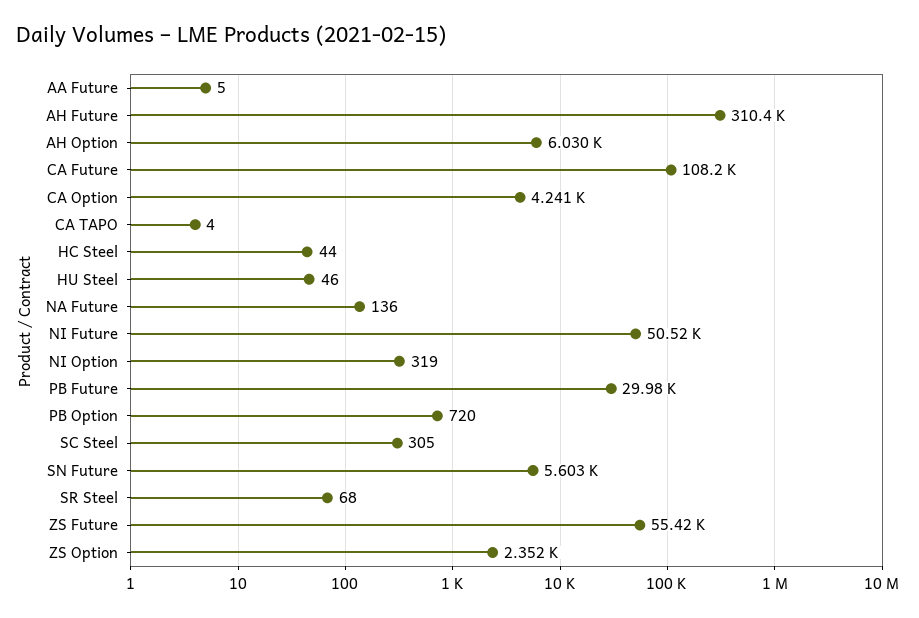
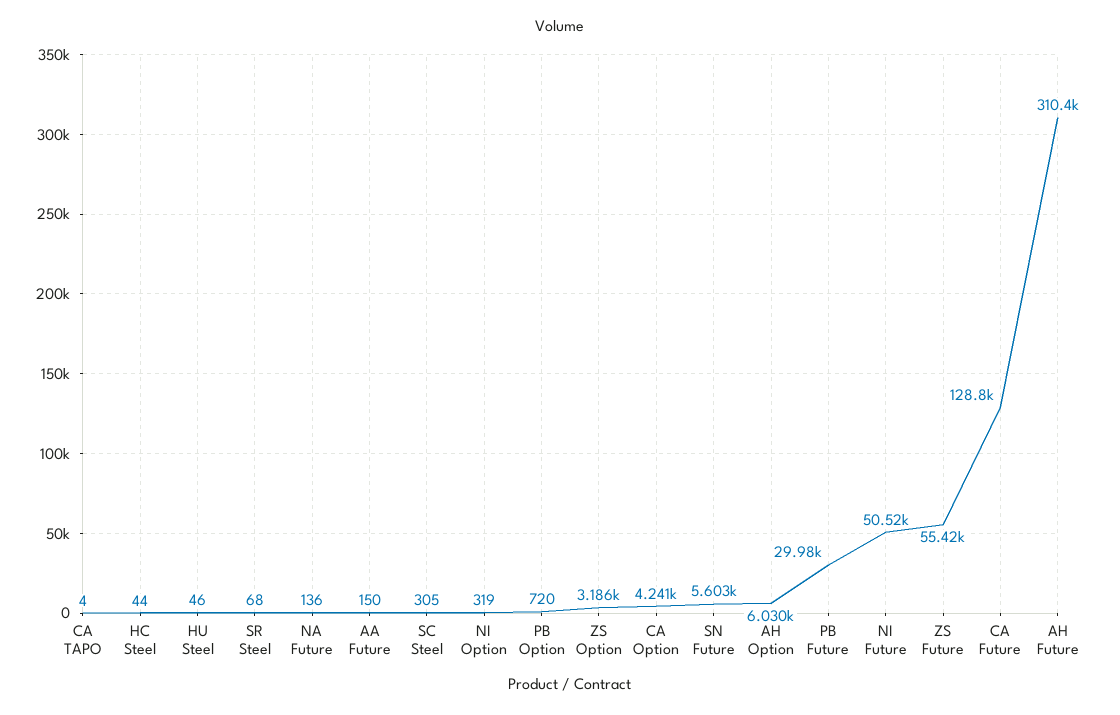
AA Future: 5 -> 150
CA Future: 108200 -> 128800
ZS Option: 2352 -> 3186

